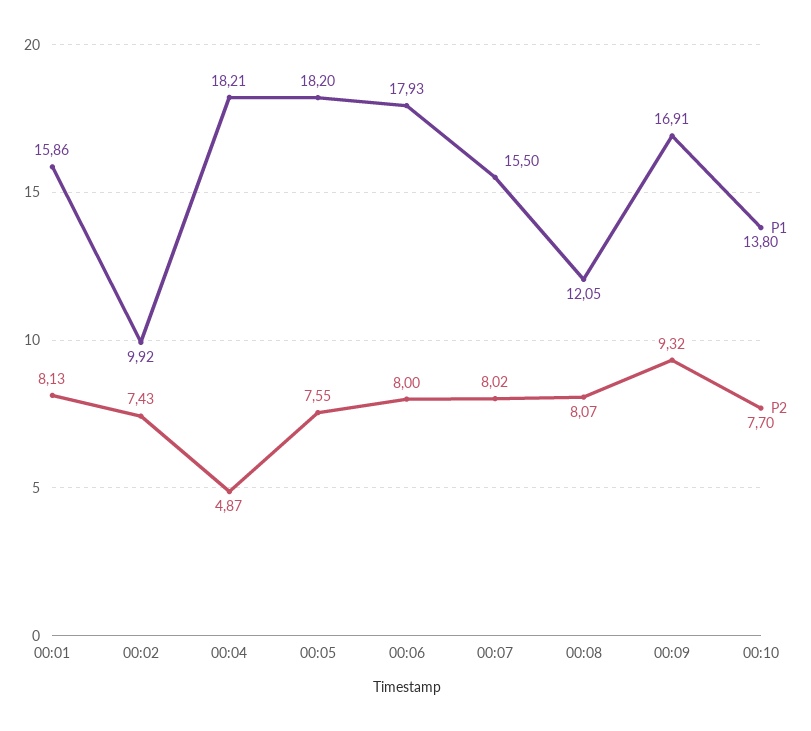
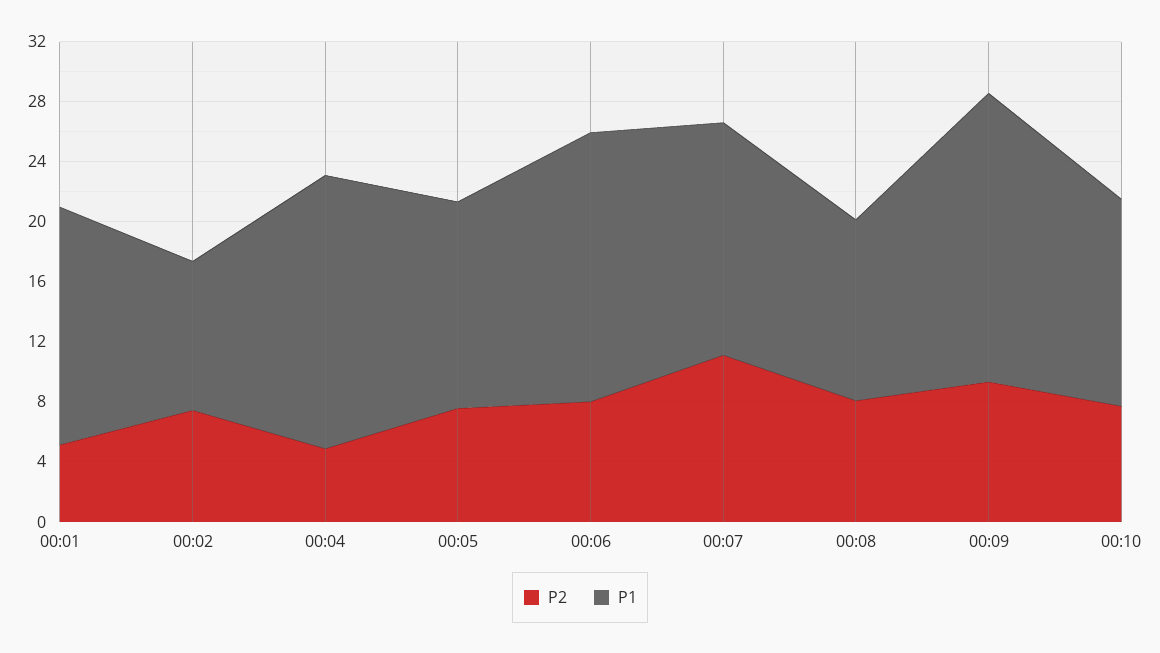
P2, 00:01: 8.13 -> 5
P1, 00:05: 18.2 -> 14
P2, 00:07: 8.02 -> 11
P1, 00:09: 16.91 -> 19

